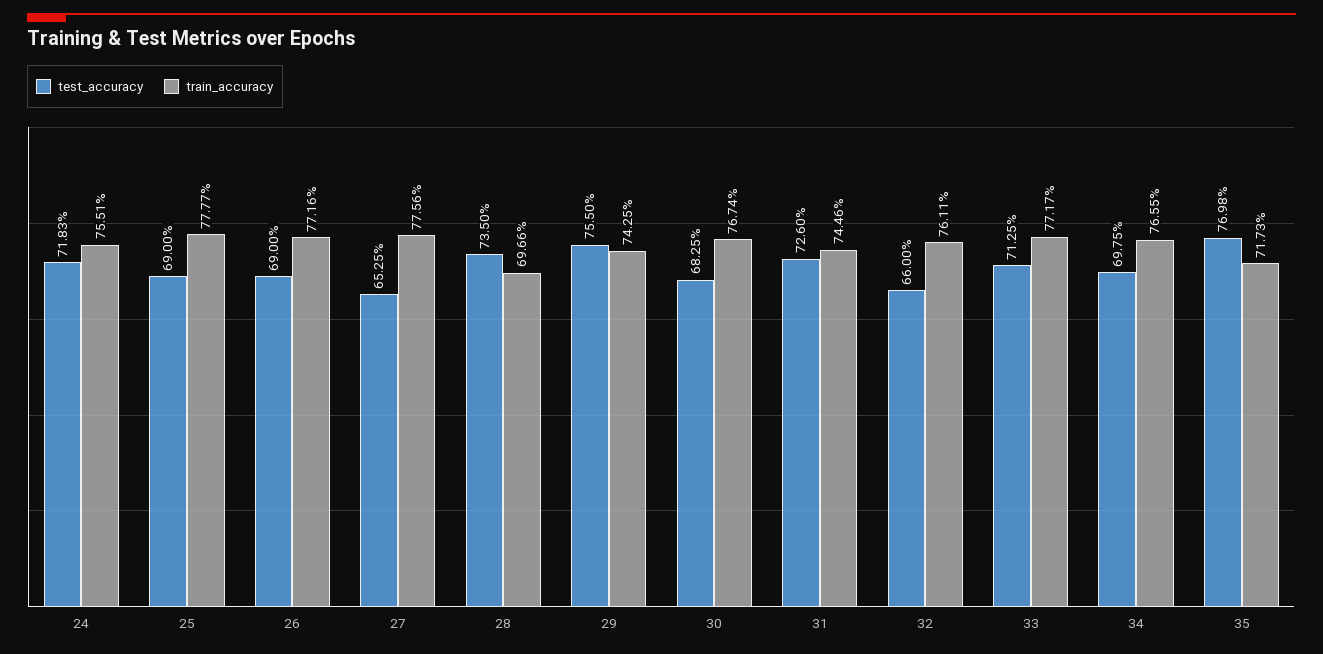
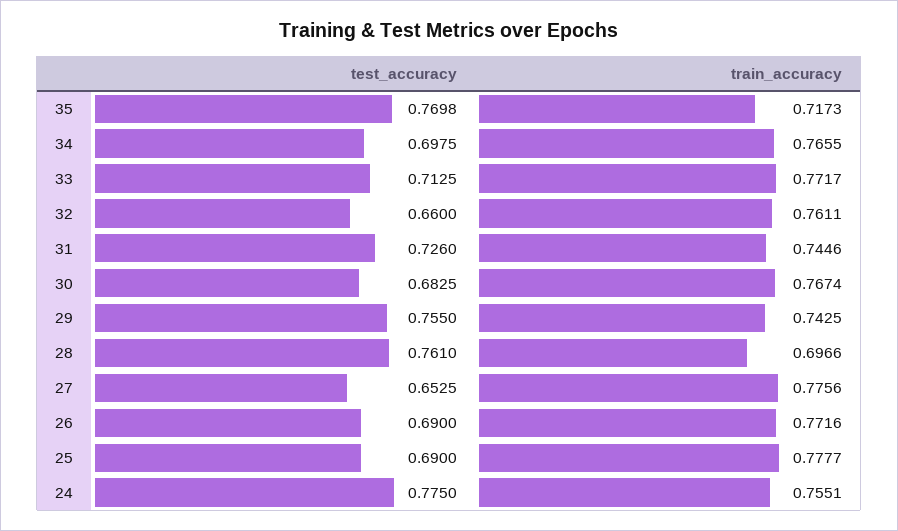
test_accuracy, 24: 0.7183 -> 0.775
test_accuracy, 28: 0.735 -> 0.761

